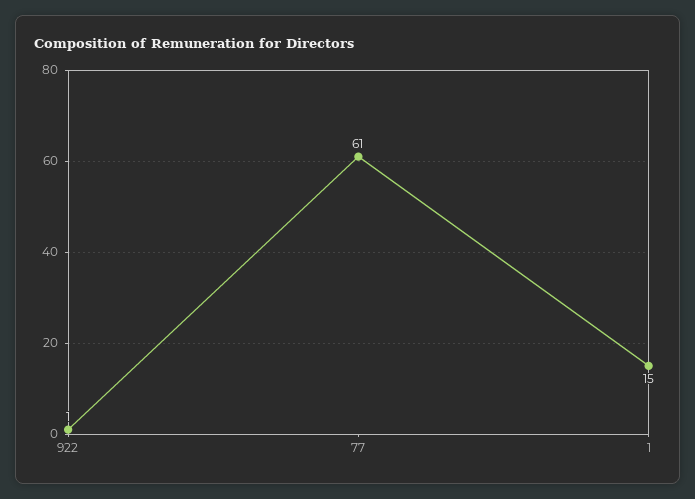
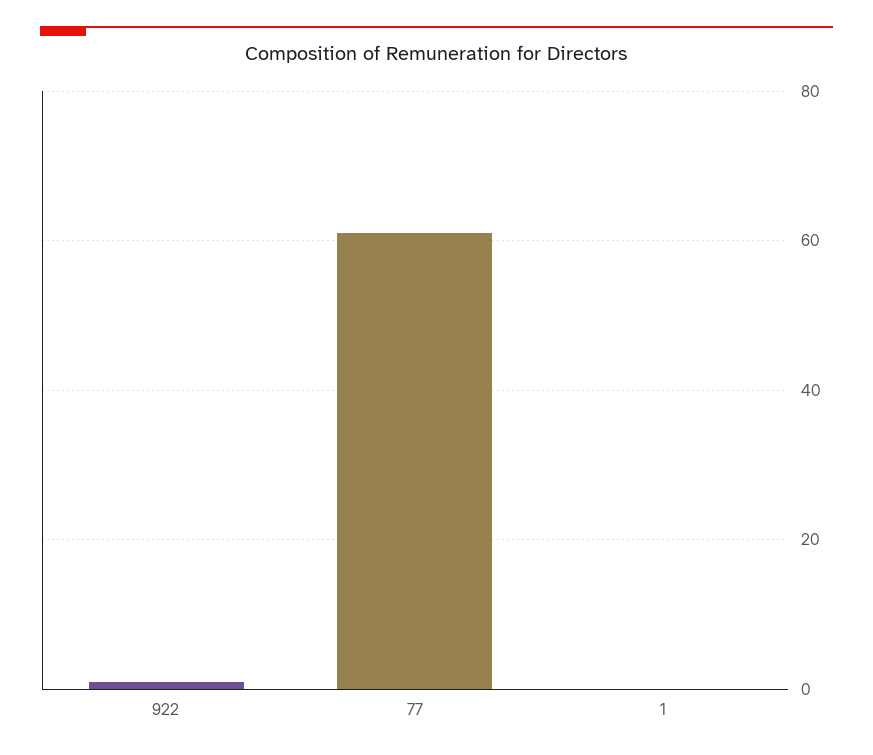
1: 15 -> 0

